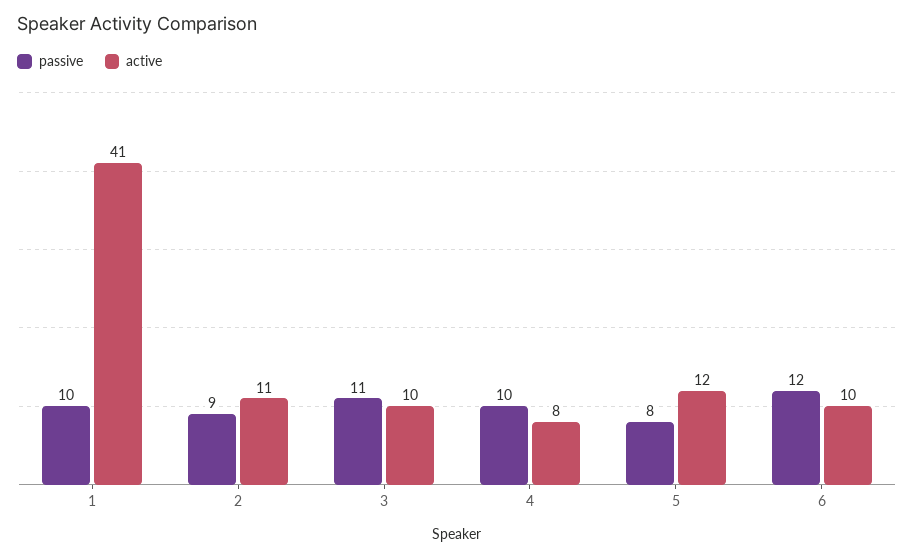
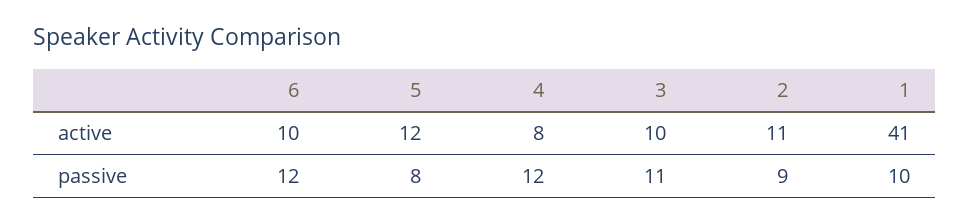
passive, 4: 10 -> 12

